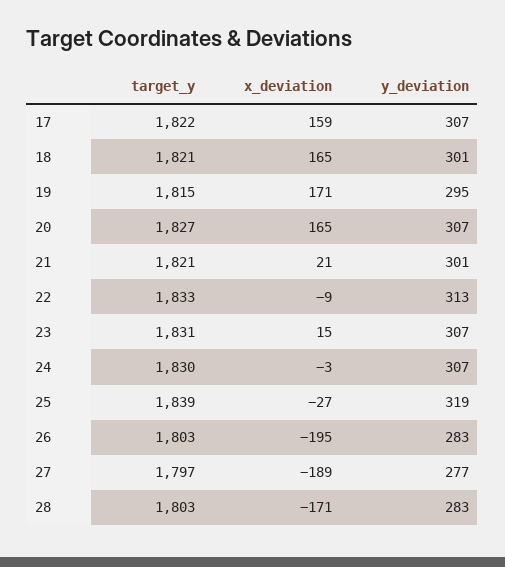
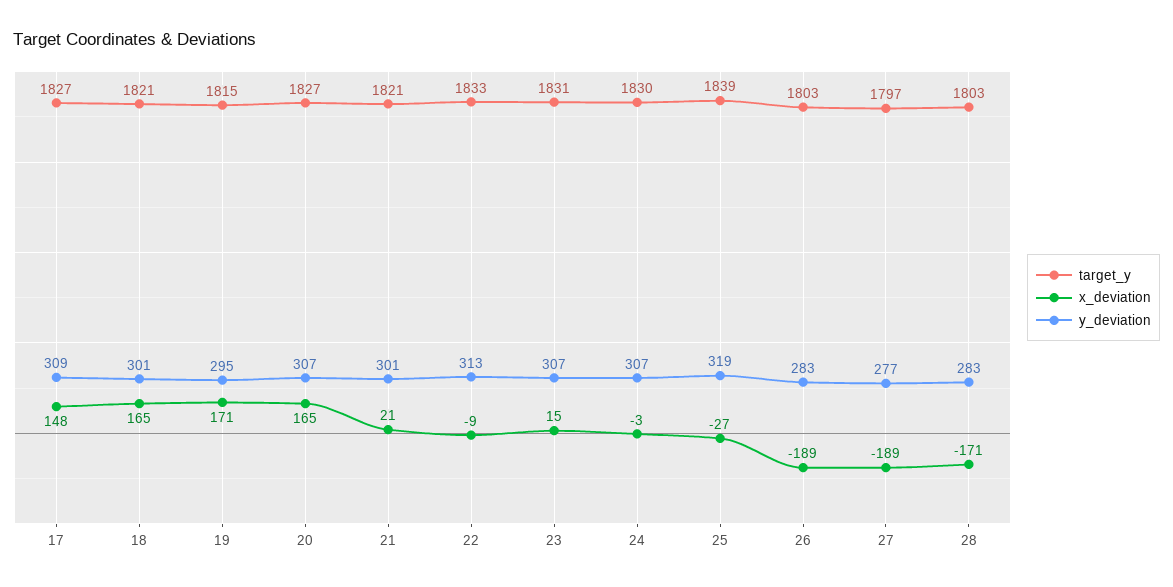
target_y, 17: 1822 -> 1827
x_deviation, 17: 159 -> 148
y_deviation, 17: 307 -> 309
x_deviation, 26: -195 -> -189

